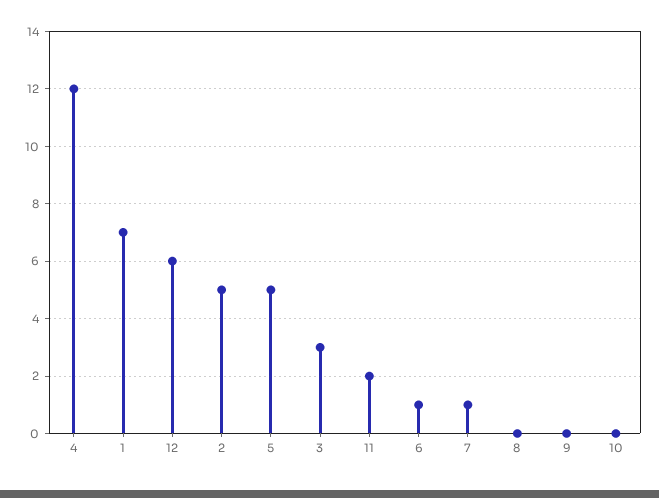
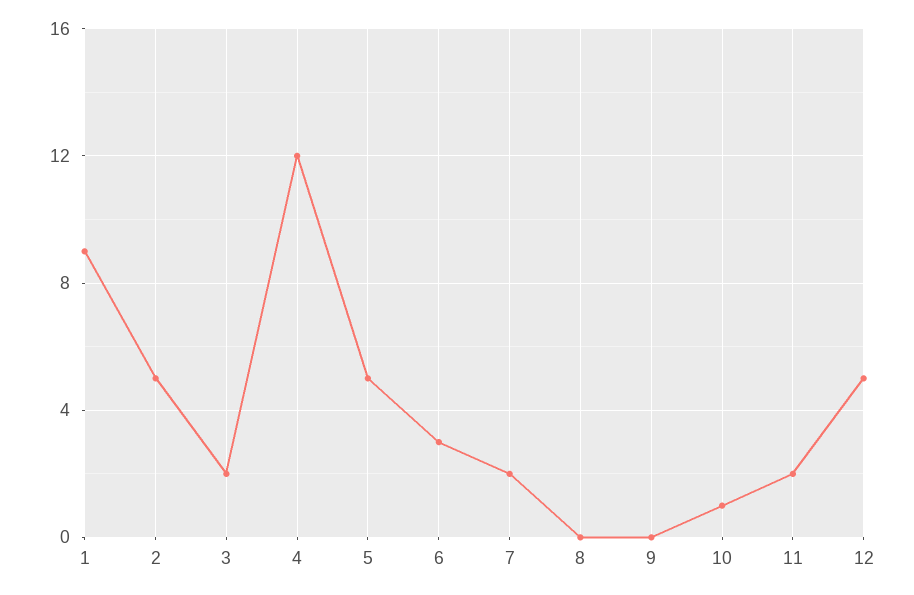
1: 7 -> 9
12: 6 -> 5
3: 3 -> 2
6: 1 -> 3
7: 1 -> 2
10: 0 -> 1

